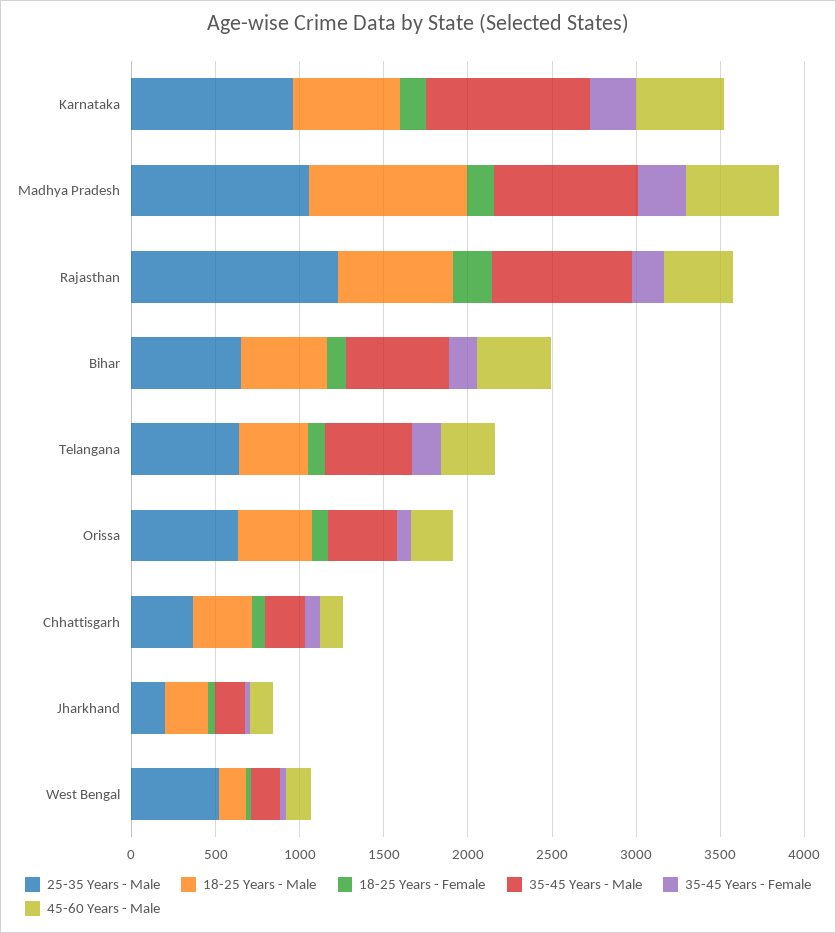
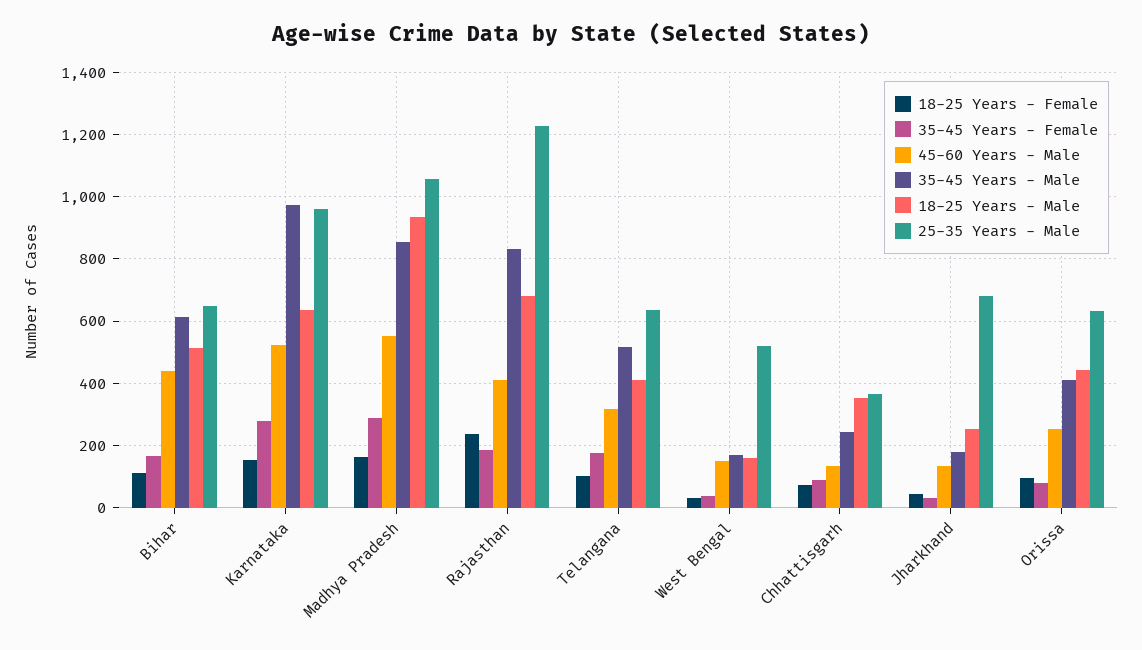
25-35 Years - Male, Jharkhand: 200 -> 680

